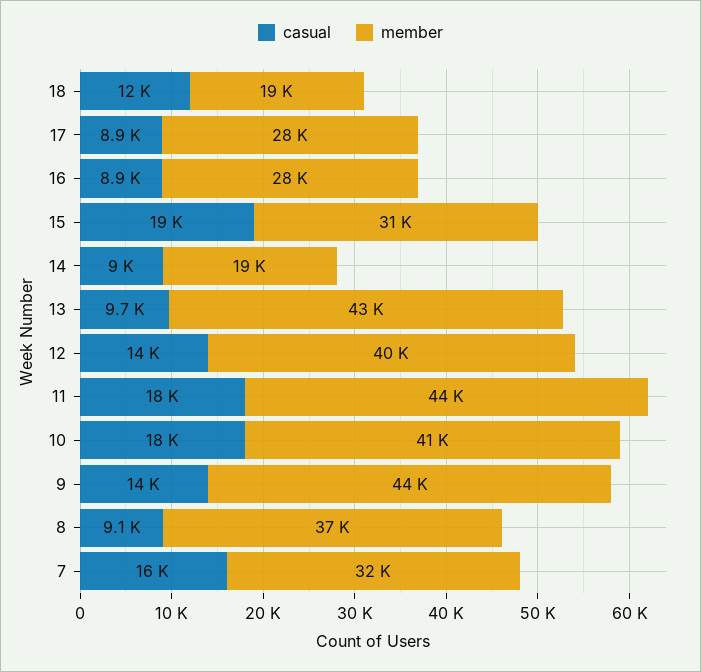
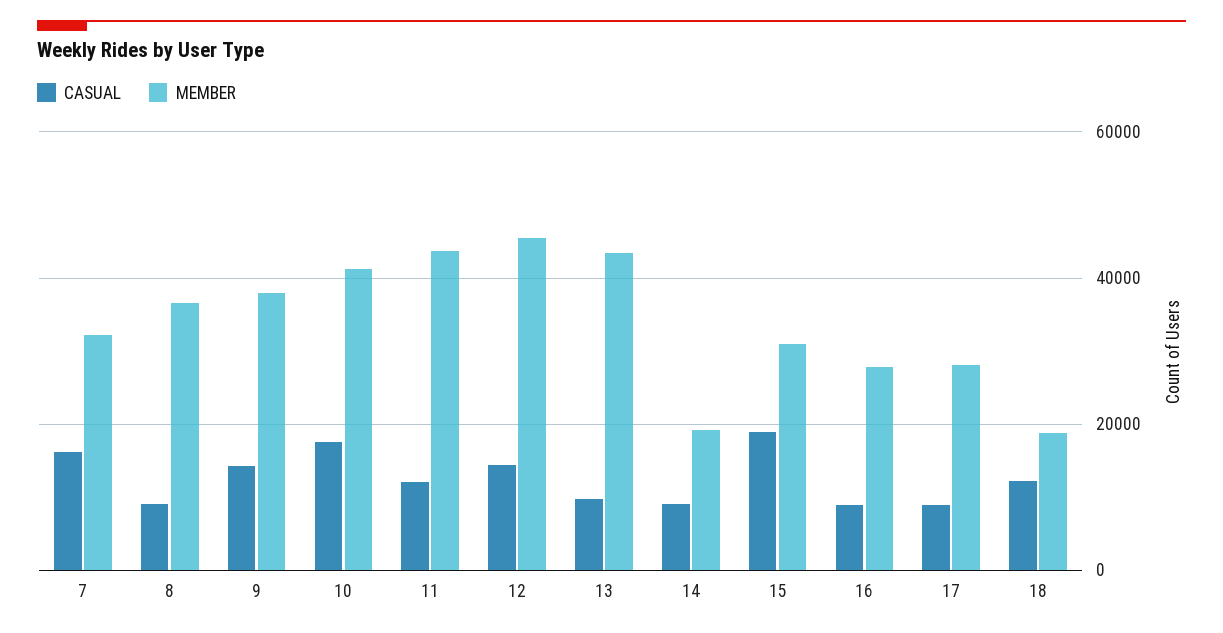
member, 12: 40000 -> 46000
casual, 11: 18000 -> 12000
member, 9: 44000 -> 38000

